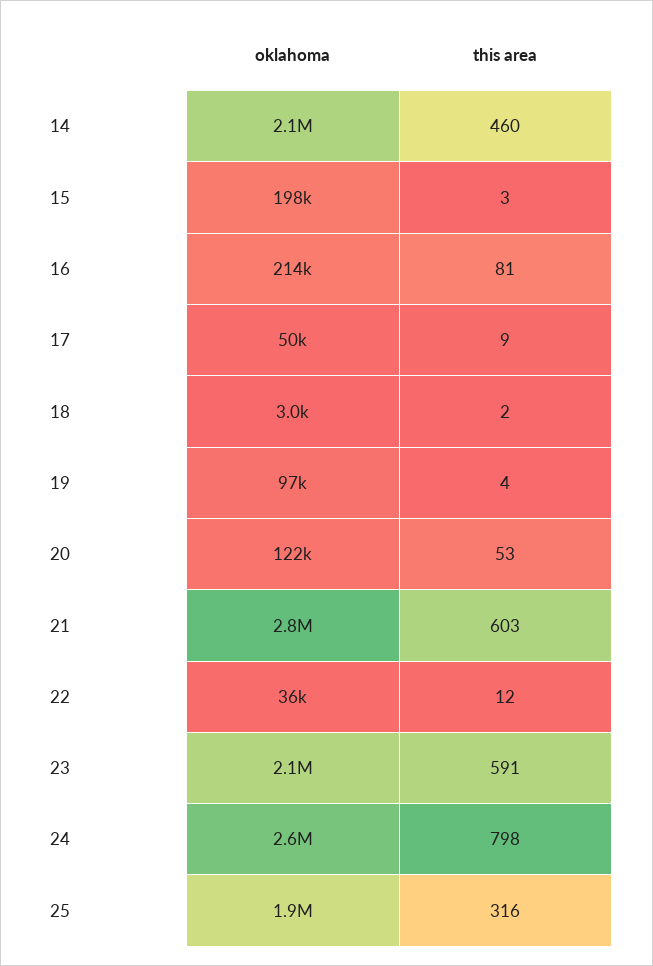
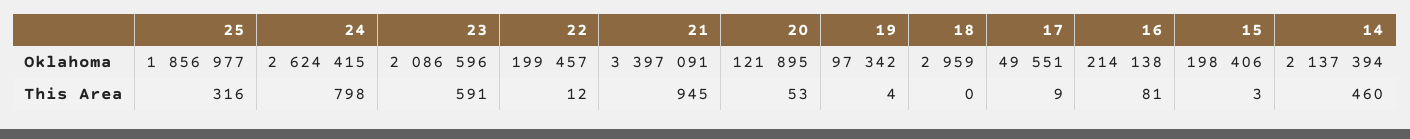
this area, 18: 2 -> 0
oklahoma, 21: 2800000 -> 3397091
this area, 21: 603 -> 945
oklahoma, 22: 36000 -> 199457

